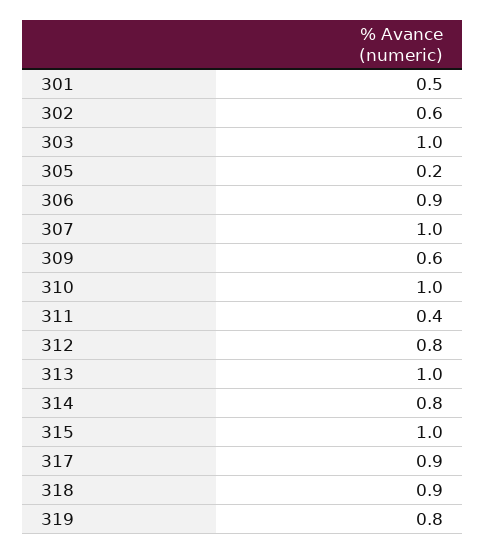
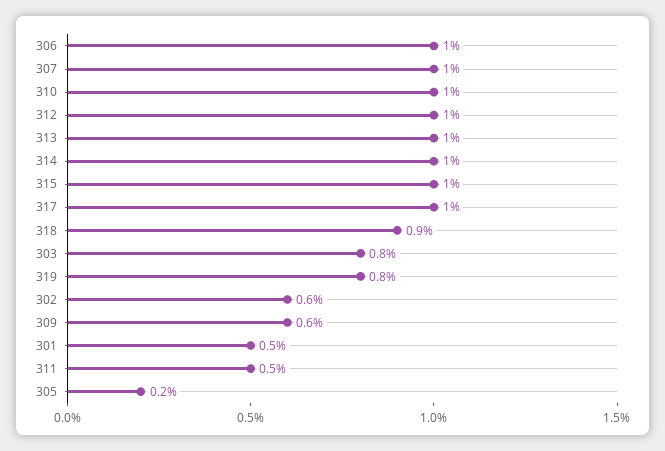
303: 1 -> 0.8
306: 0.9 -> 1
311: 0.4 -> 0.5
312: 0.8 -> 1
314: 0.8 -> 1
317: 0.9 -> 1

